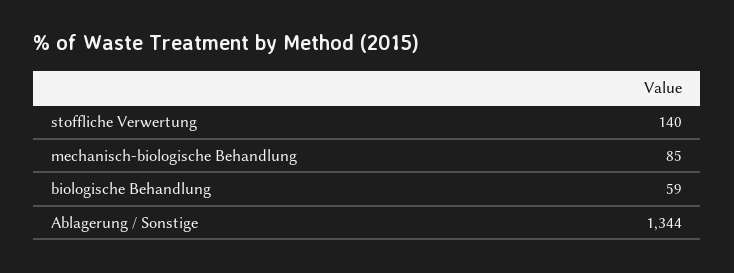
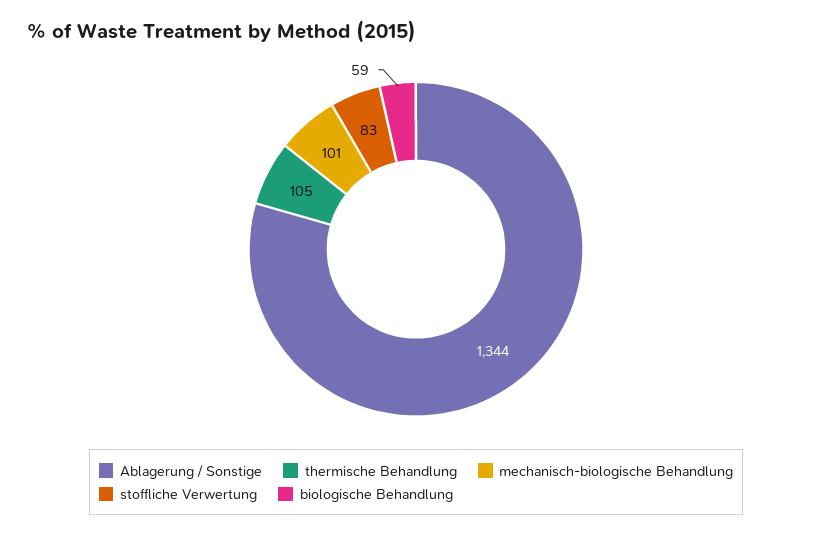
stoffliche Verwertung: 140 -> 83
mechanisch-biologische Behandlung: 85 -> 101
thermische Behandlung: none -> 105

